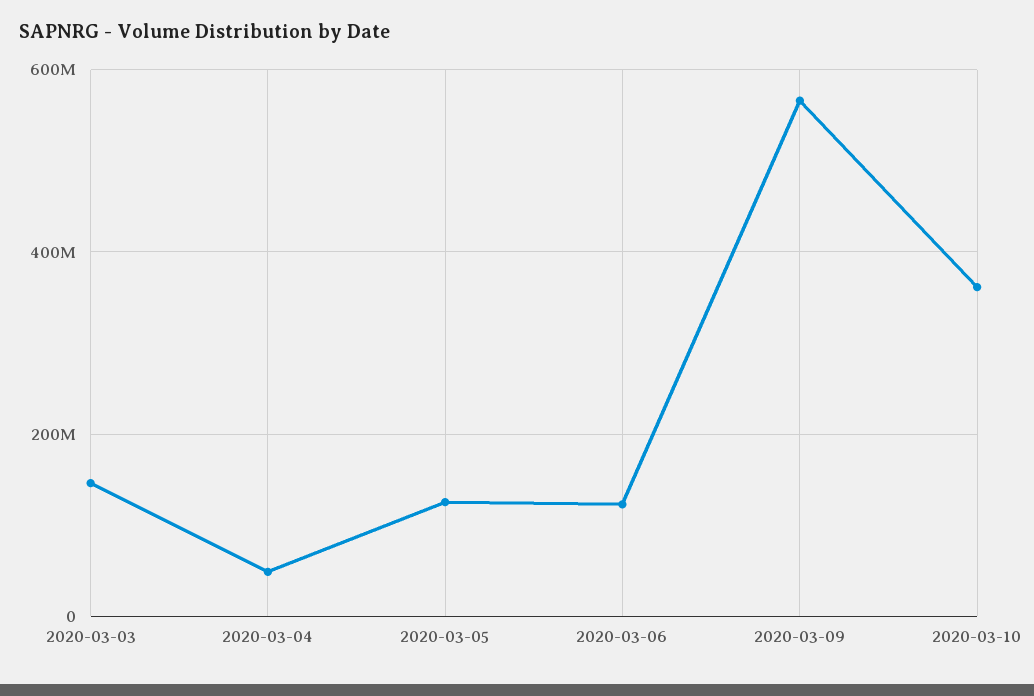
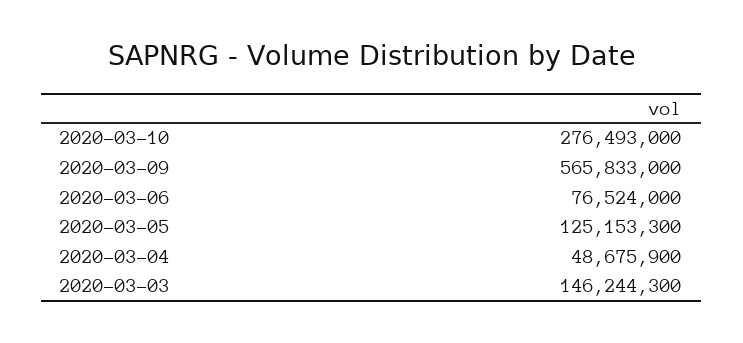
2020-03-06: 120000000 -> 76524000
2020-03-10: 360000000 -> 276493000

